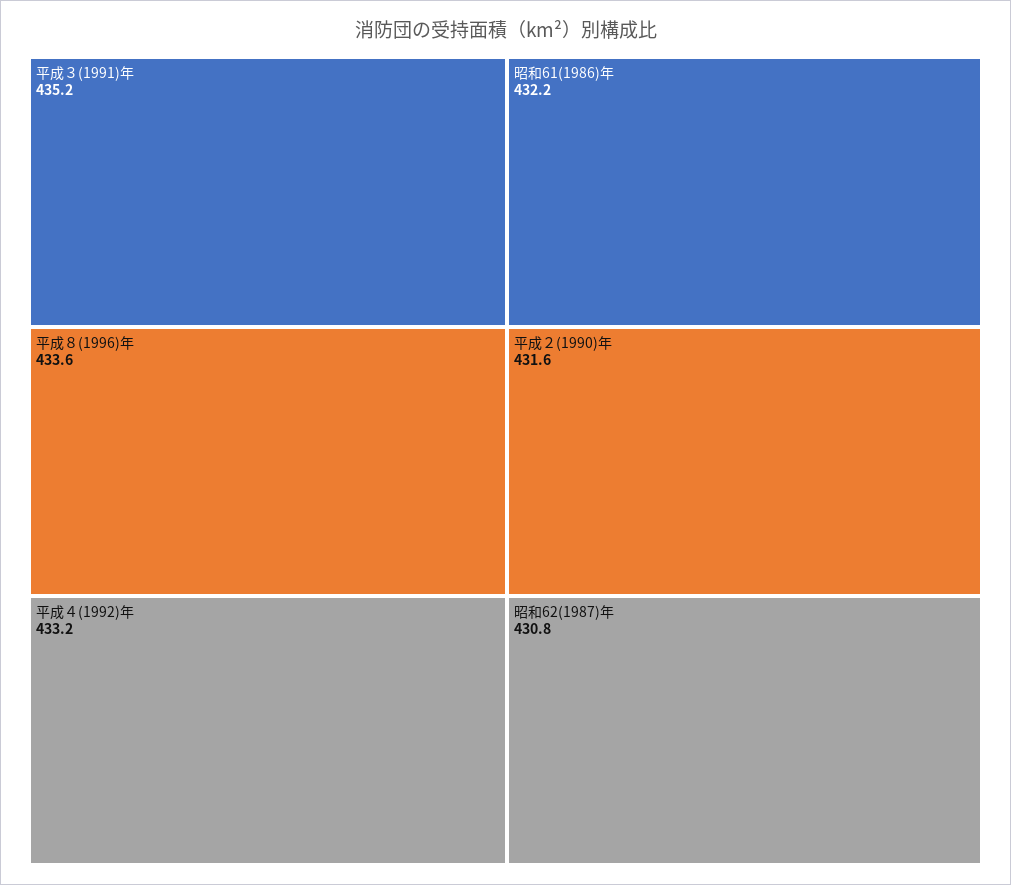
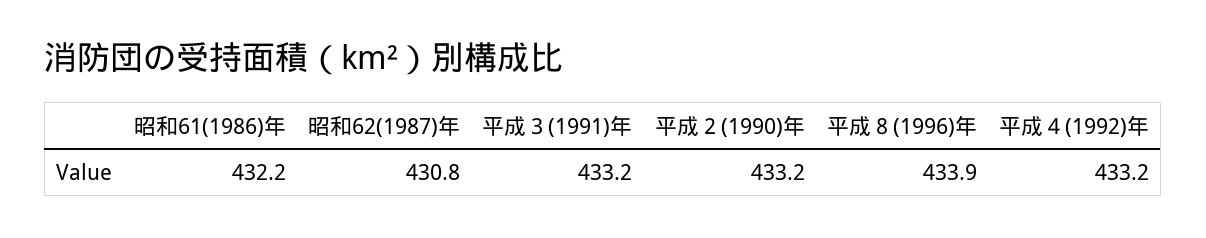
平成３(1991)年: 435.2 -> 433.2
平成８(1996)年: 433.6 -> 433.9
平成２(1990)年: 431.6 -> 433.2

